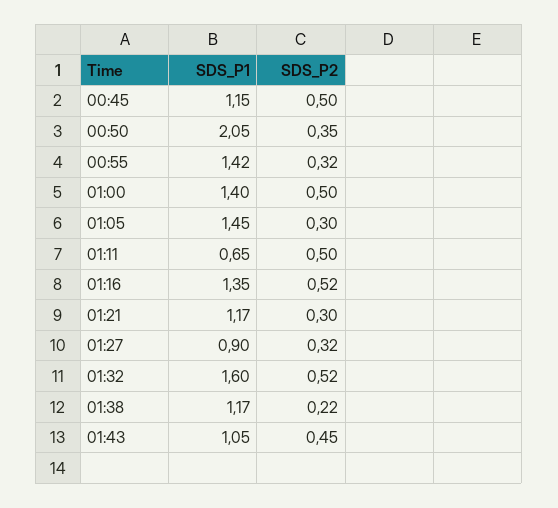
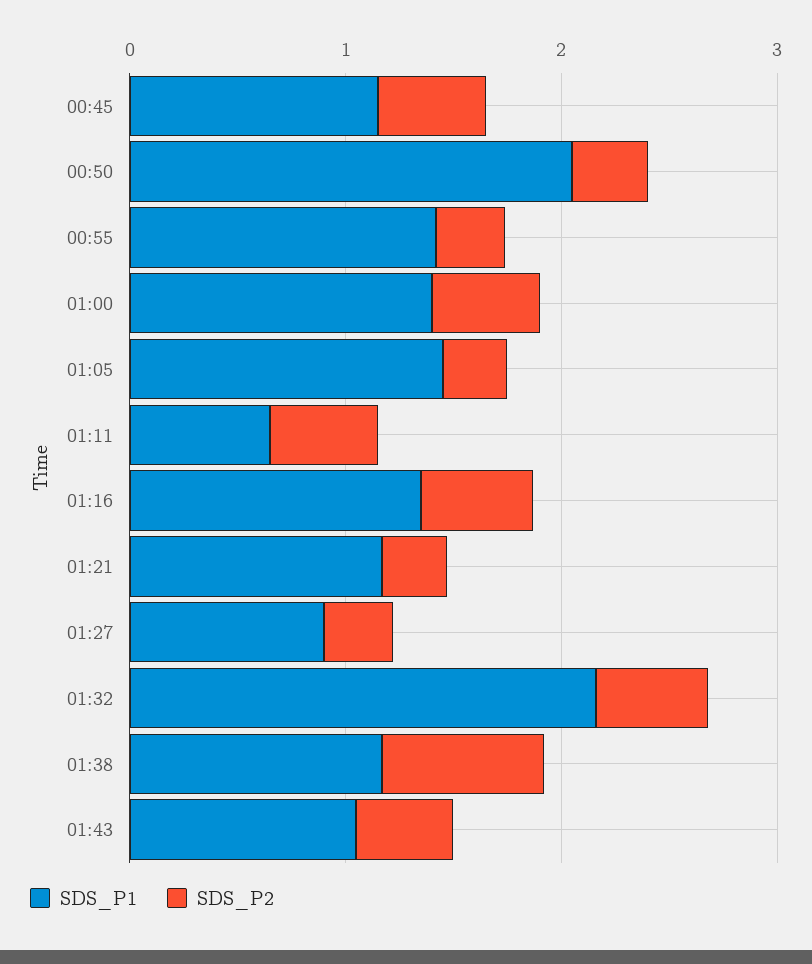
SDS_P1, 01:32: 1.6 -> 2.2
SDS_P2, 01:38: 0.22 -> 0.8

